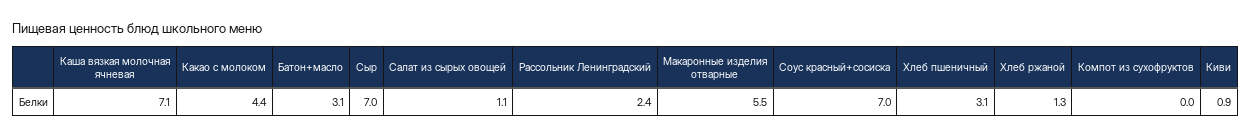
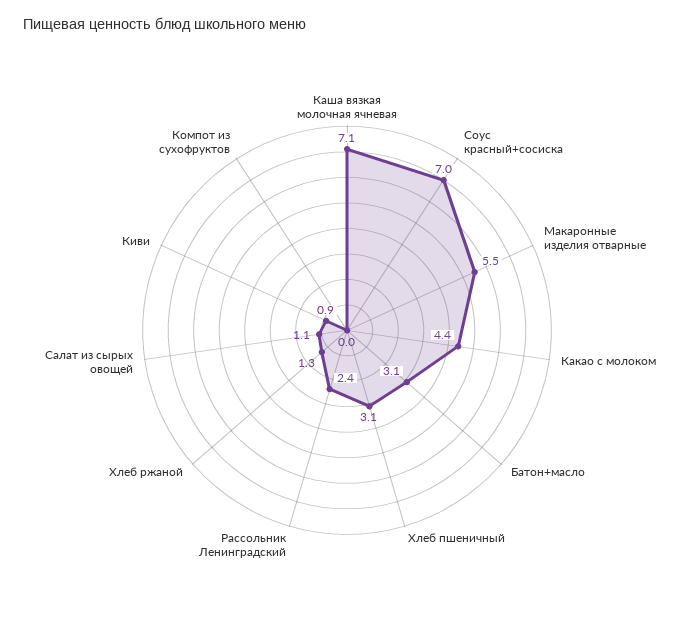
Сыр: 7 -> none

